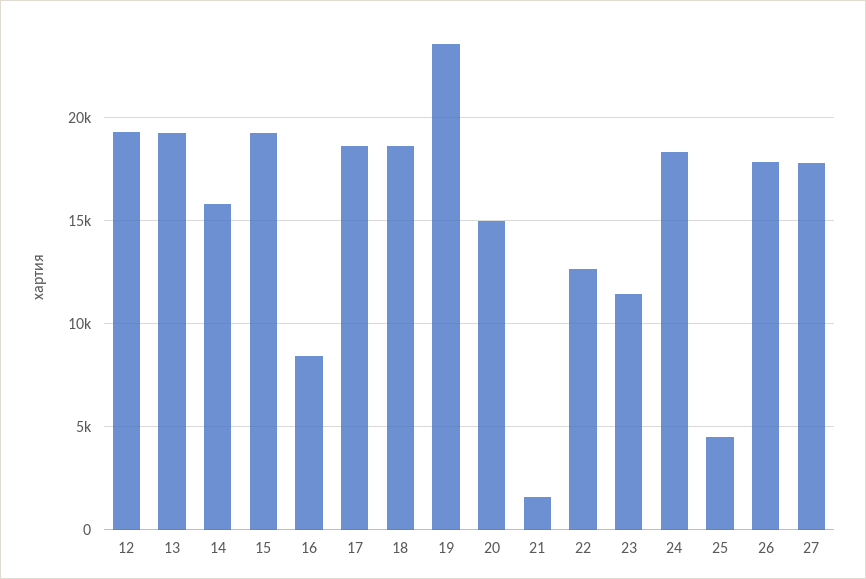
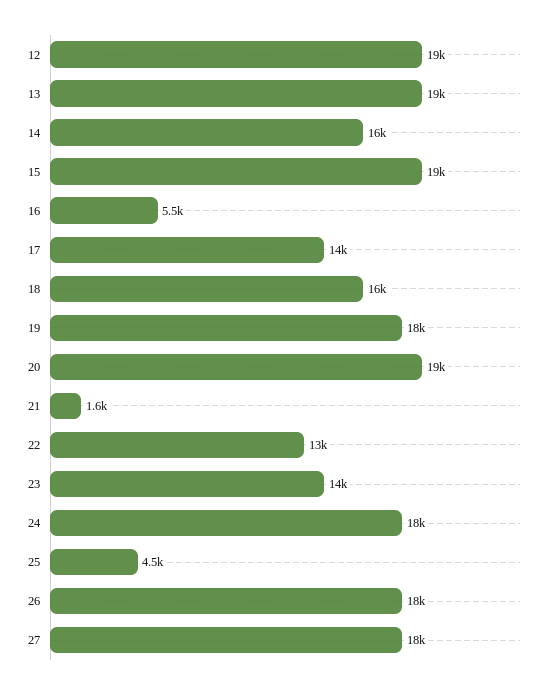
16: 8500 -> 5500
17: 18500 -> 14000
18: 18500 -> 16000
19: 23500 -> 18000
20: 15000 -> 19000
23: 11500 -> 14000

